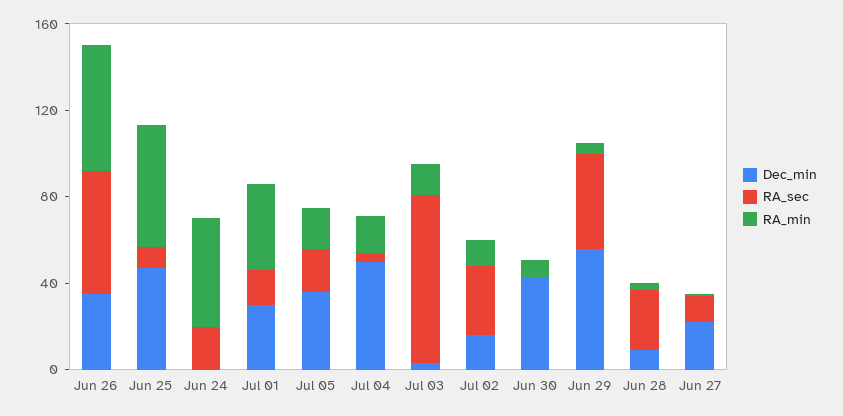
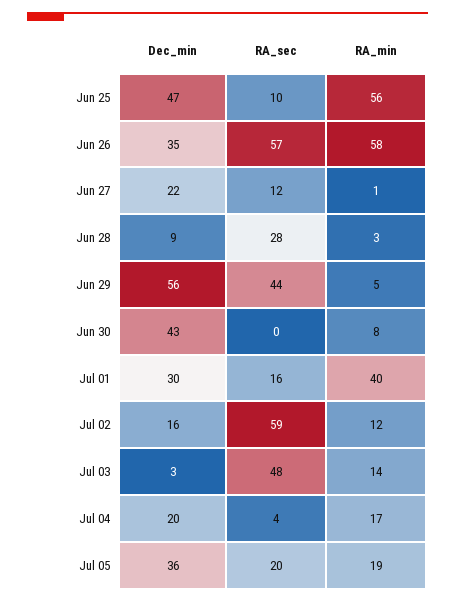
Dec_min, Jun 24: 0 -> none
RA_sec, Jun 24: 20 -> none
RA_min, Jun 24: 50 -> none
Dec_min, Jul 04: 50 -> 20
RA_sec, Jul 03: 80 -> 48
RA_sec, Jul 02: 30 -> 59

